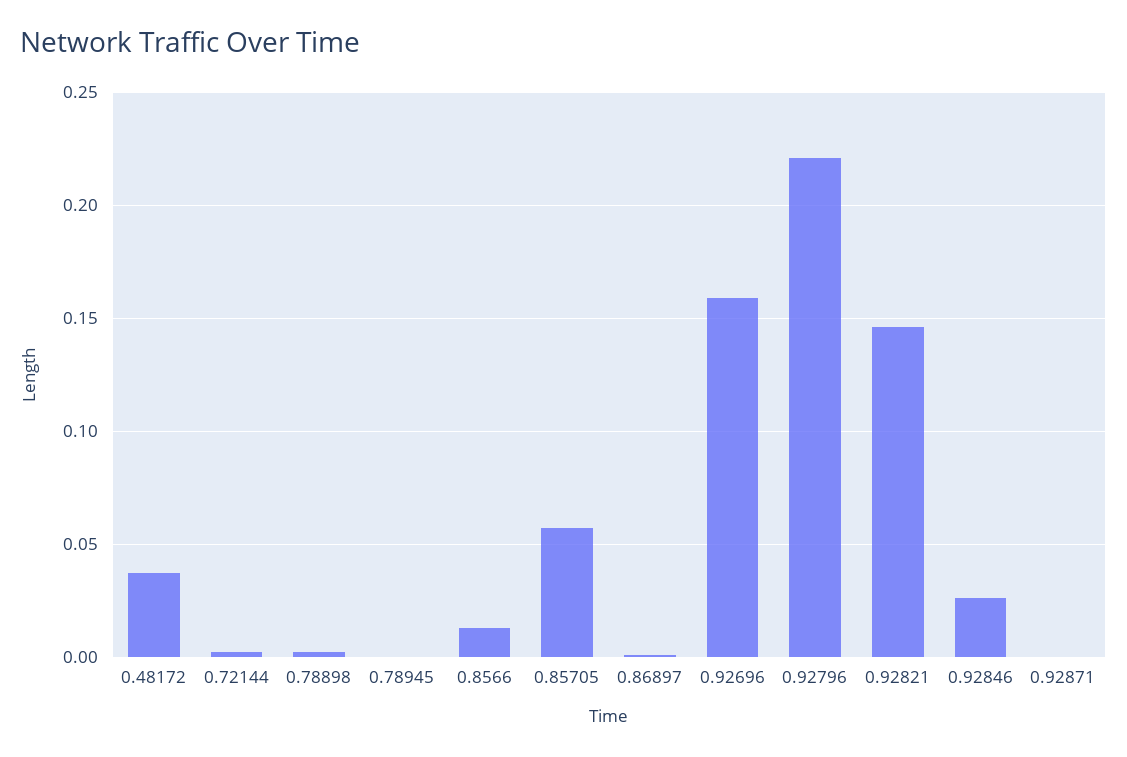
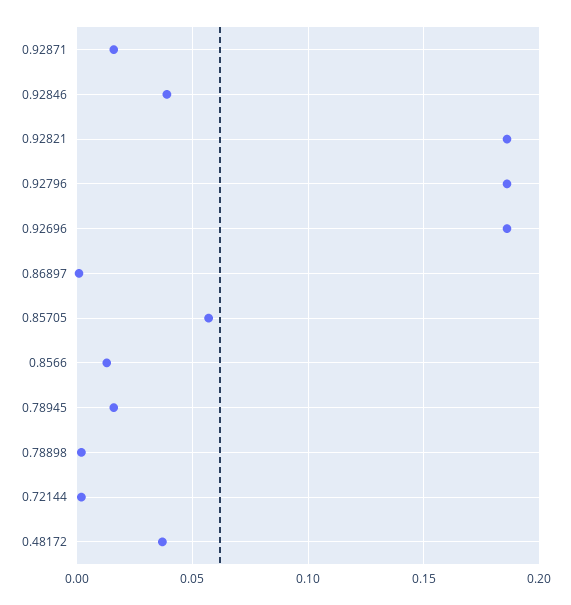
0.78945: 0 -> 0.015
0.92696: 0.16 -> 0.185
0.92796: 0.22 -> 0.185
0.92821: 0.145 -> 0.185
0.92846: 0.025 -> 0.04
0.92871: 0 -> 0.015

